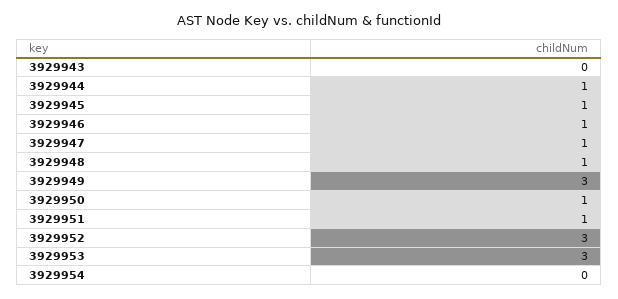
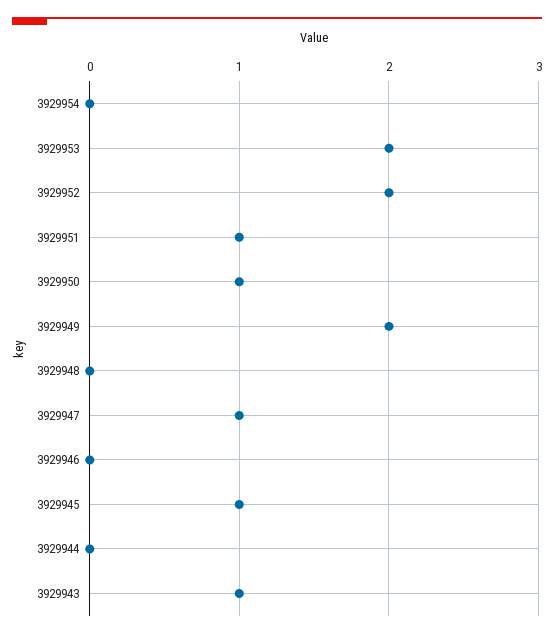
3929943: 0 -> 1
3929944: 1 -> 0
3929946: 1 -> 0
3929948: 1 -> 0
3929949: 3 -> 2
3929952: 3 -> 2
3929953: 3 -> 2

